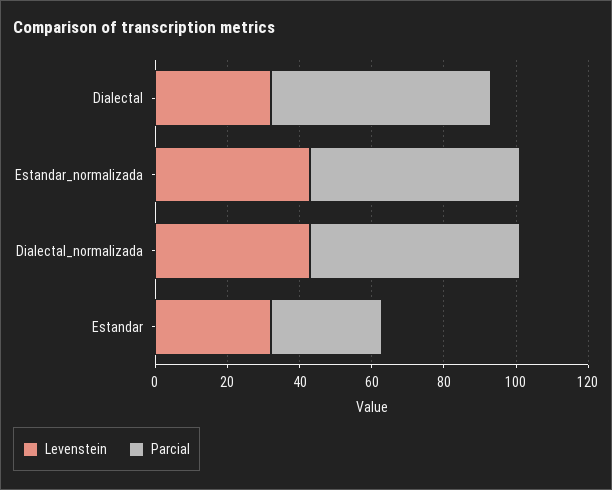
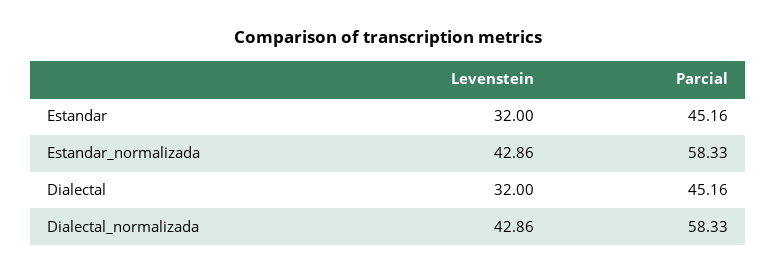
Parcial, Dialectal: 60 -> 45.16
Parcial, Estandar: 30 -> 45.16

